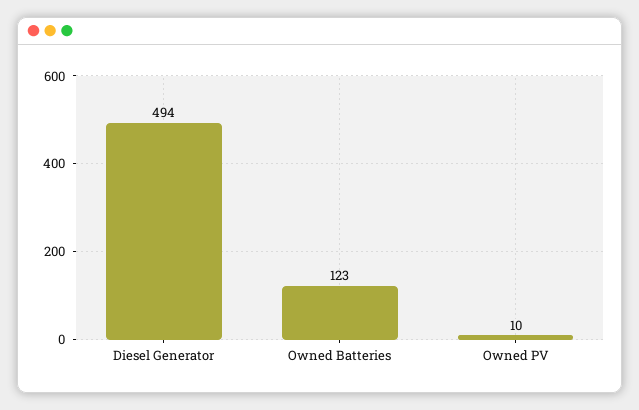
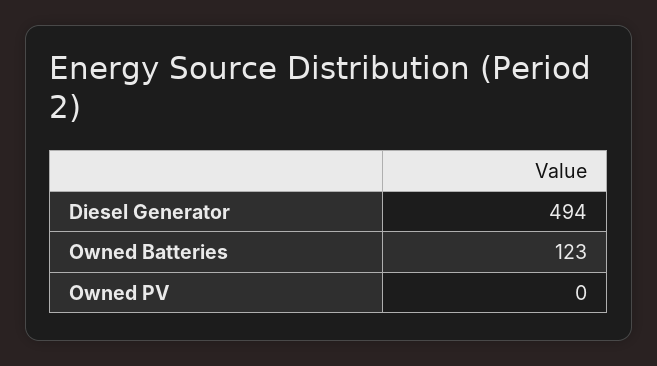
Owned PV: 10 -> 0

